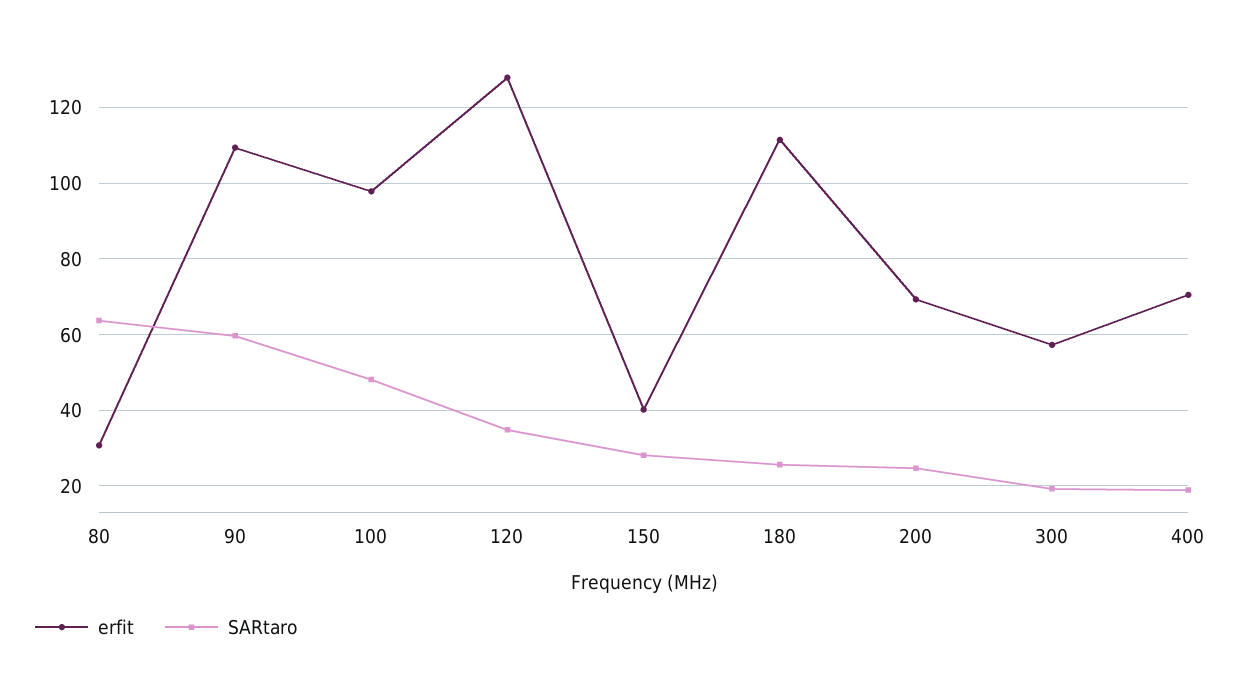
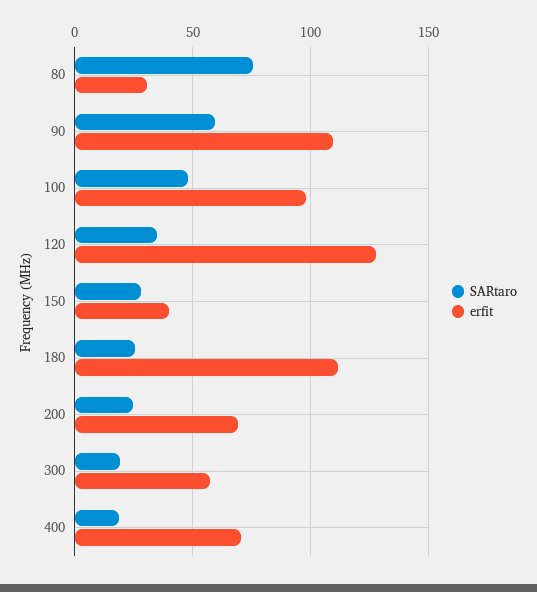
SARtaro, 80: 64 -> 75

